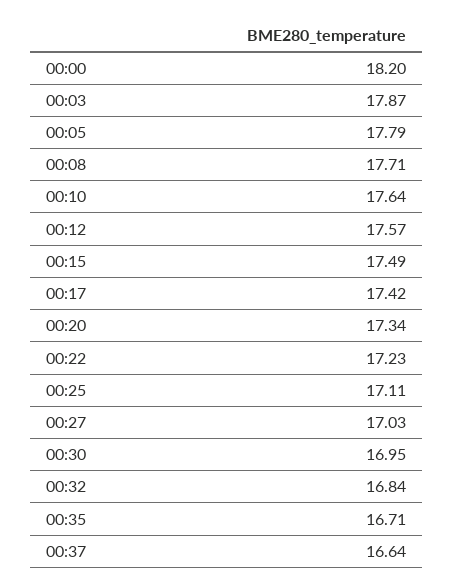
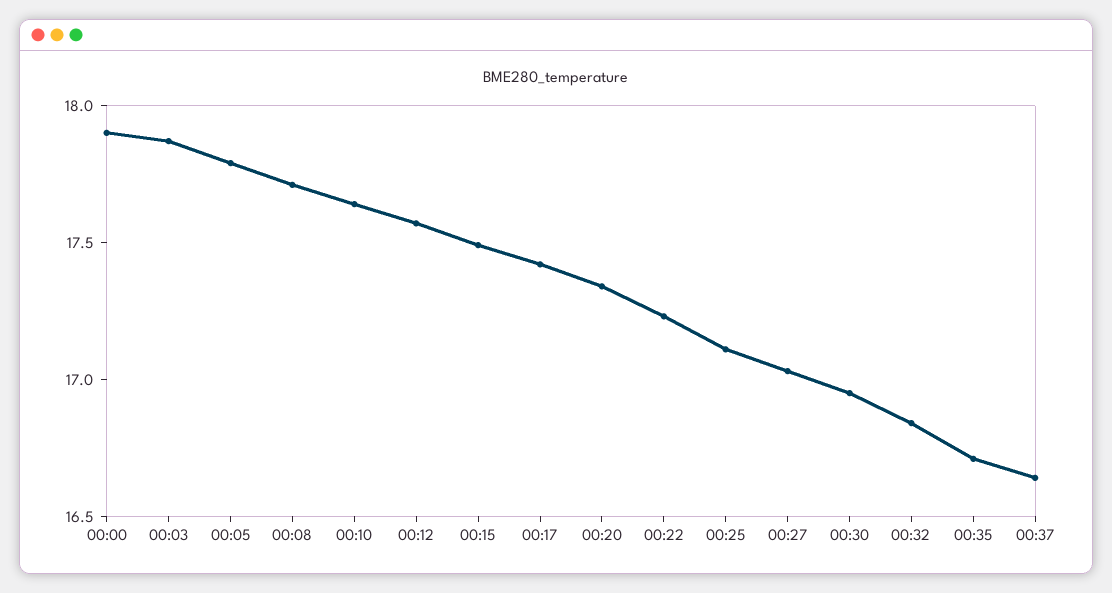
00:00: 18.2 -> 17.9

